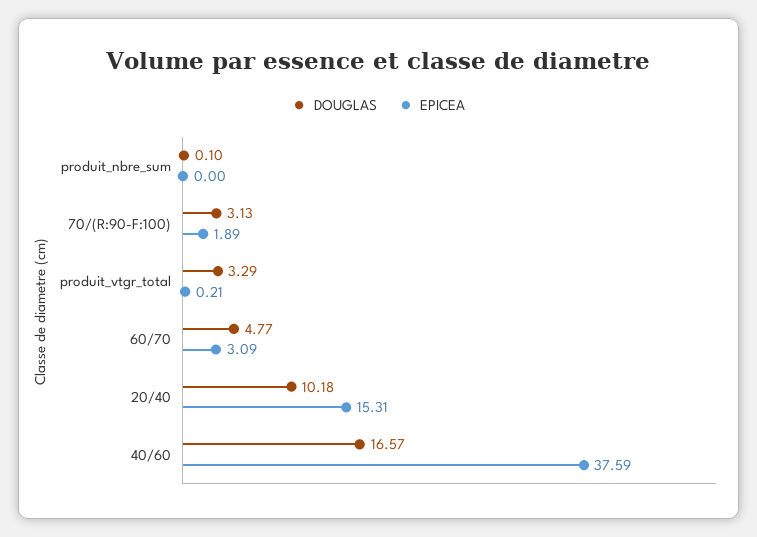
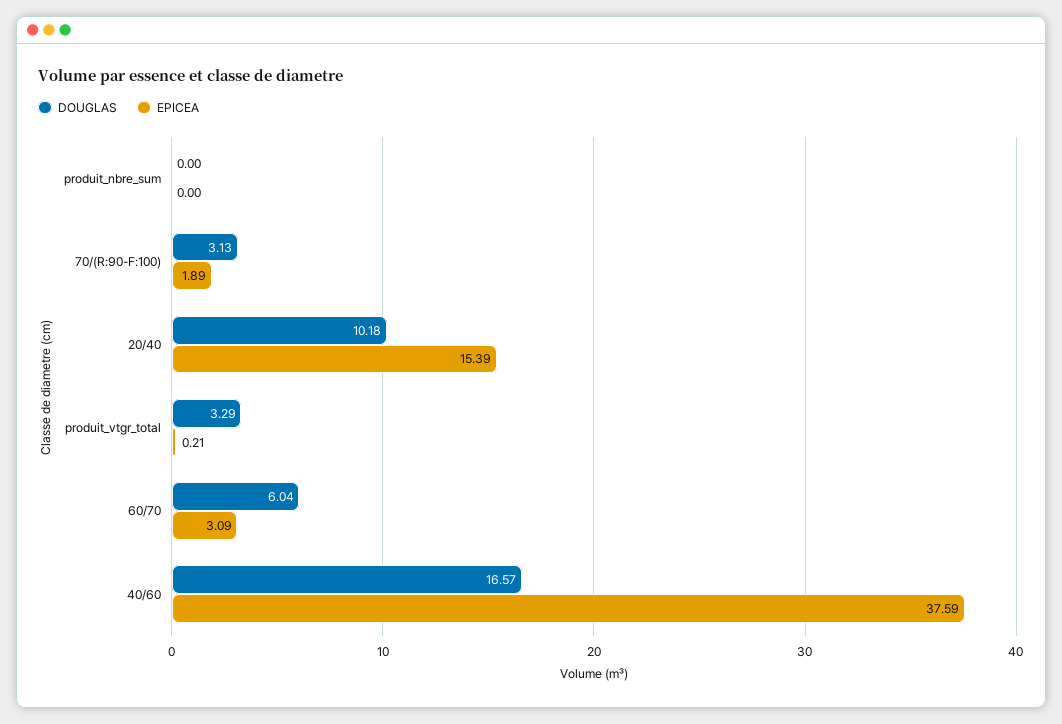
DOUGLAS, produit_nbre_sum: 0.1 -> 0
DOUGLAS, 60/70: 4.77 -> 6.04
EPICEA, 20/40: 15.31 -> 15.39

